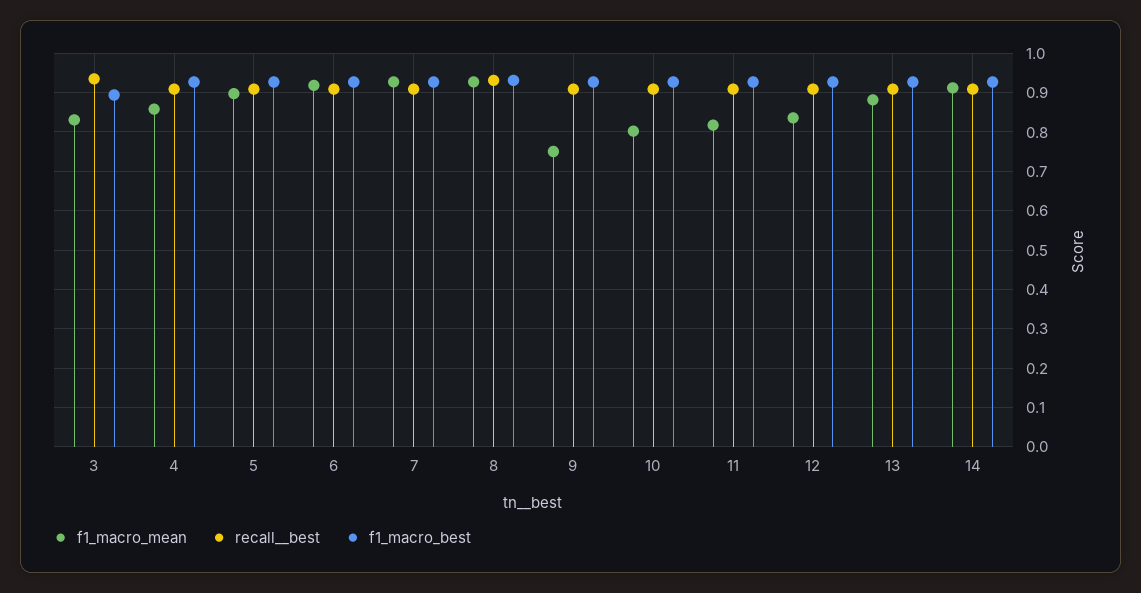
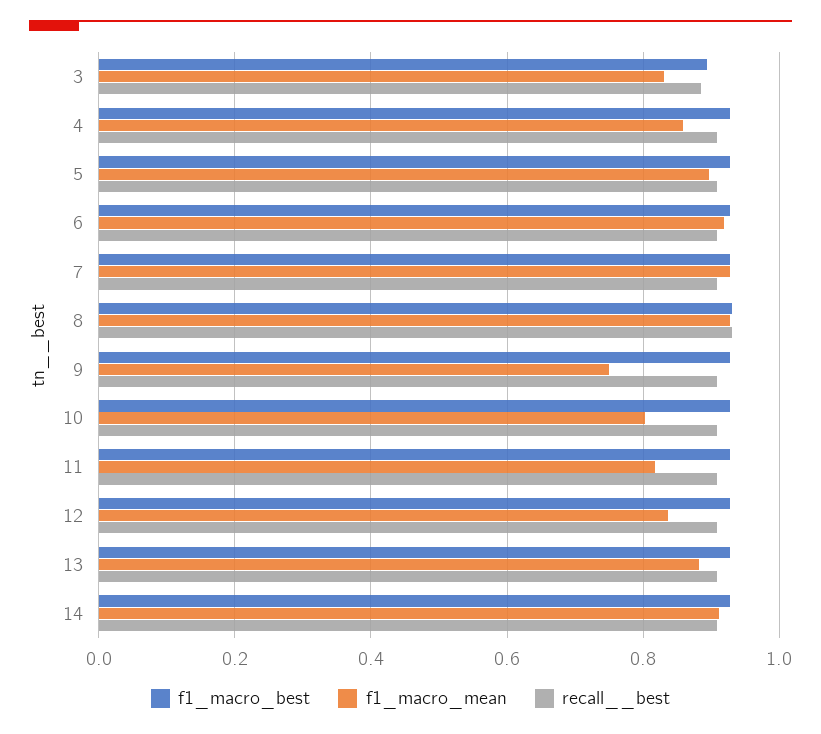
recall__best, 3: 0.94 -> 0.88

